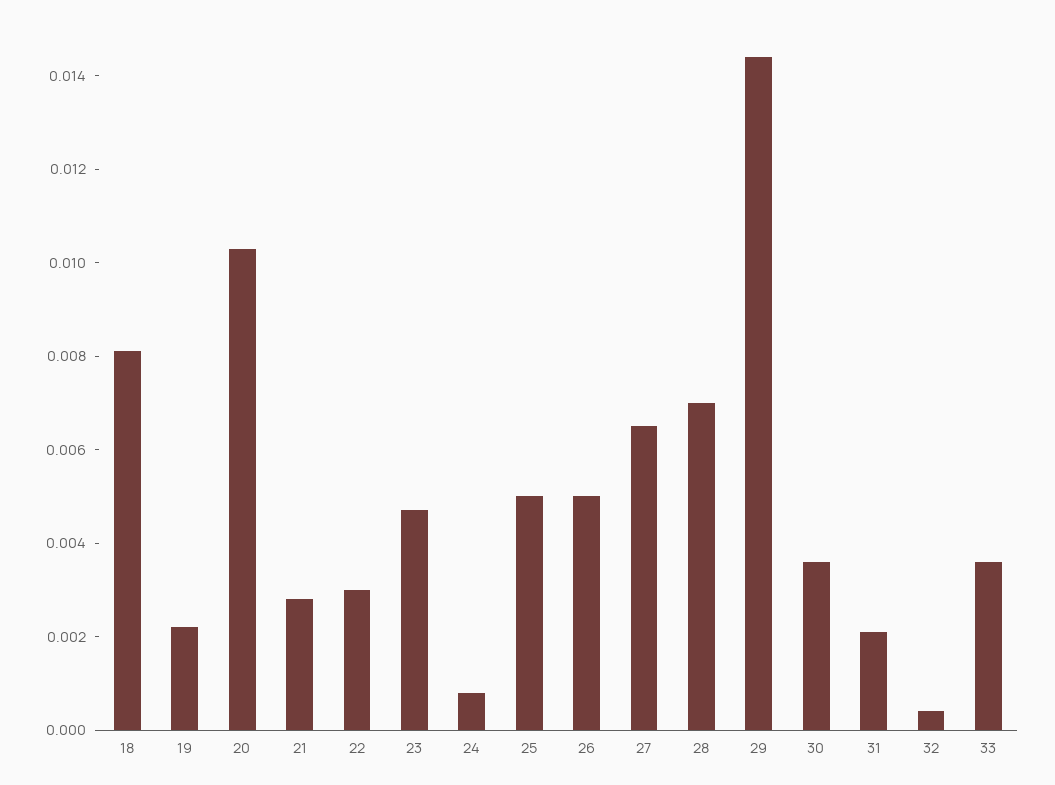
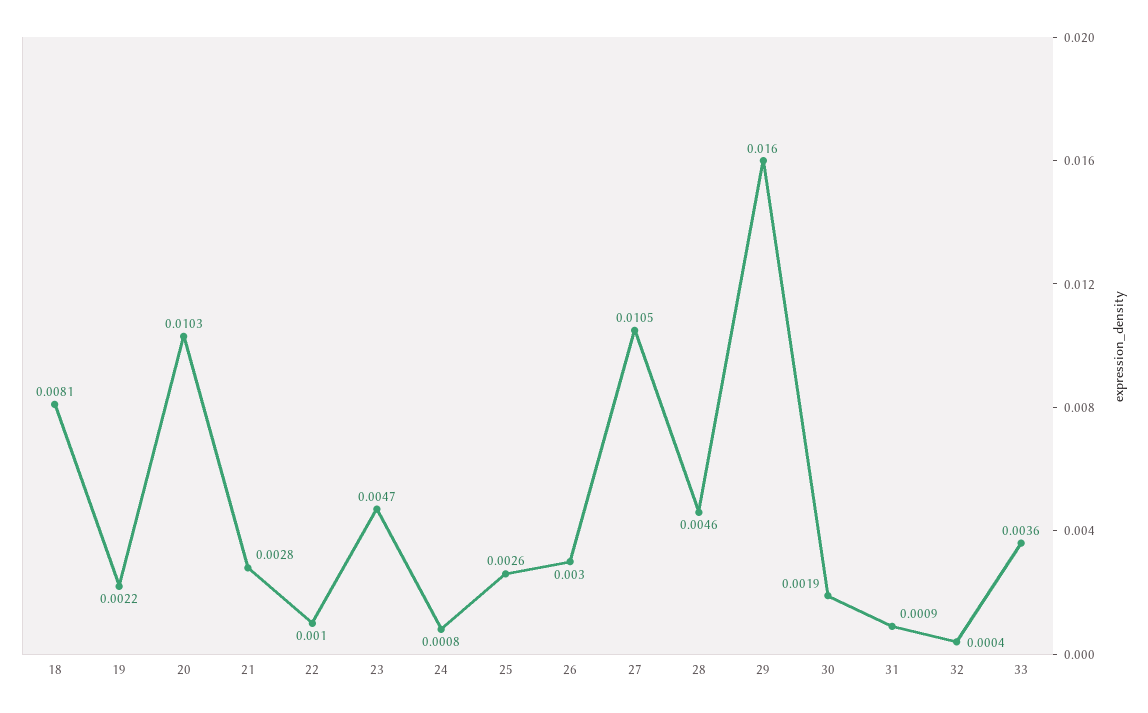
22: 0.003 -> 0.001
25: 0.005 -> 0.0026
26: 0.005 -> 0.003
27: 0.0065 -> 0.0105
28: 0.007 -> 0.0046
29: 0.0145 -> 0.016
30: 0.0035 -> 0.0019
31: 0.002 -> 0.0009

